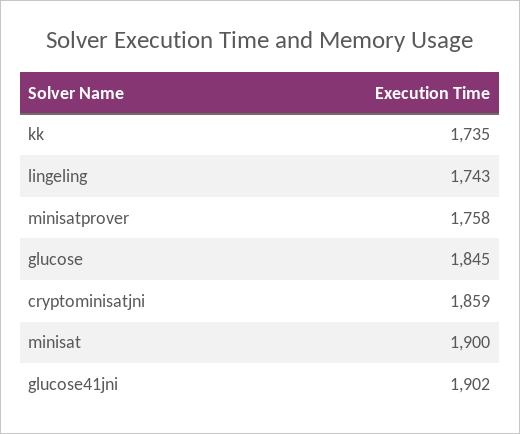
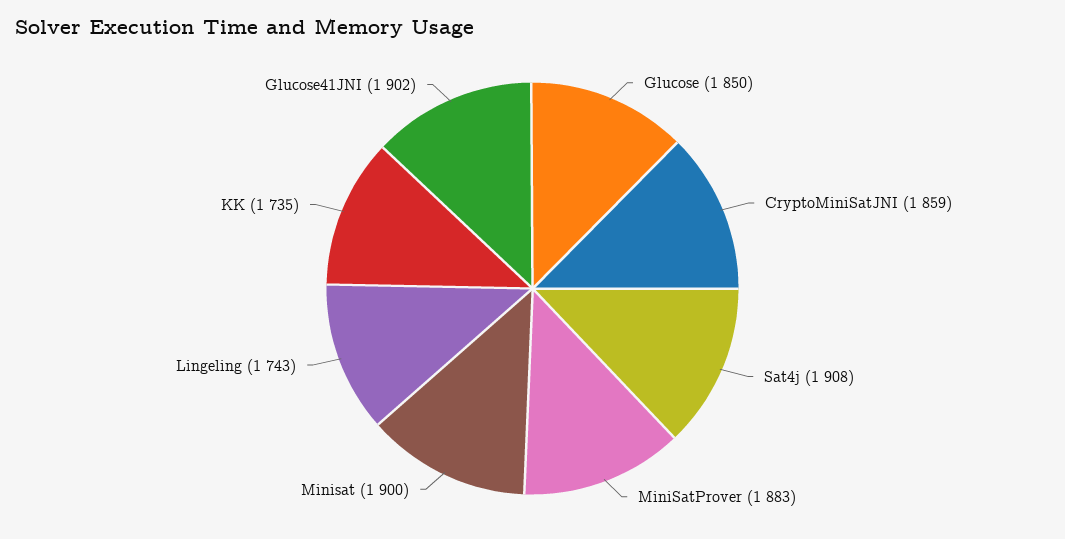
minisatprover: 1758 -> 1883
glucose: 1845 -> 1850
Sat4j: none -> 1908

